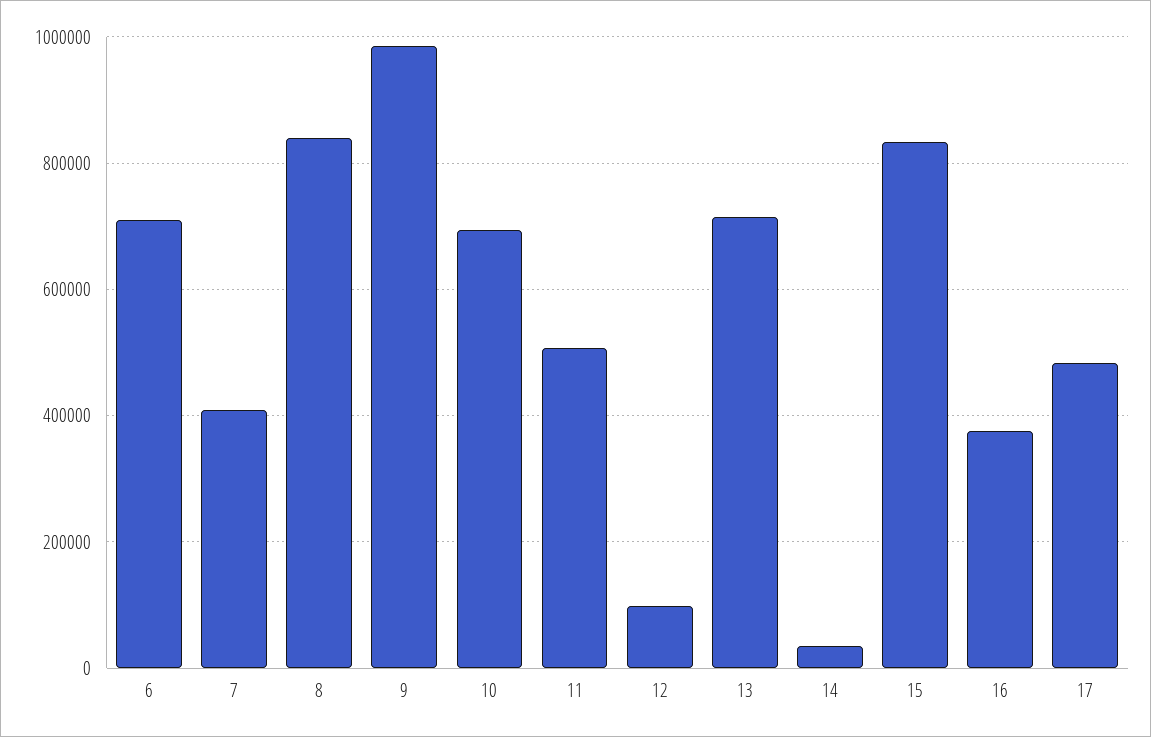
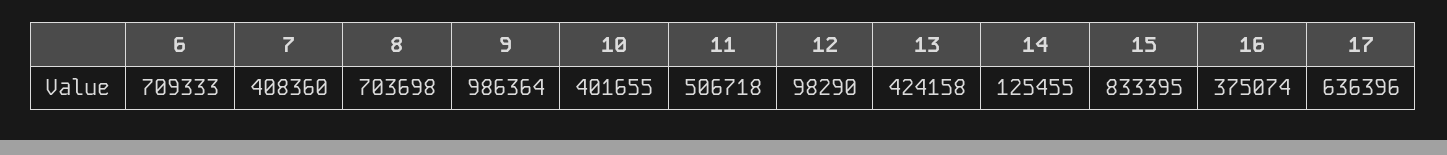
8: 840000 -> 703698
10: 700000 -> 401655
13: 720000 -> 424158
14: 40000 -> 125455
17: 480000 -> 636396

